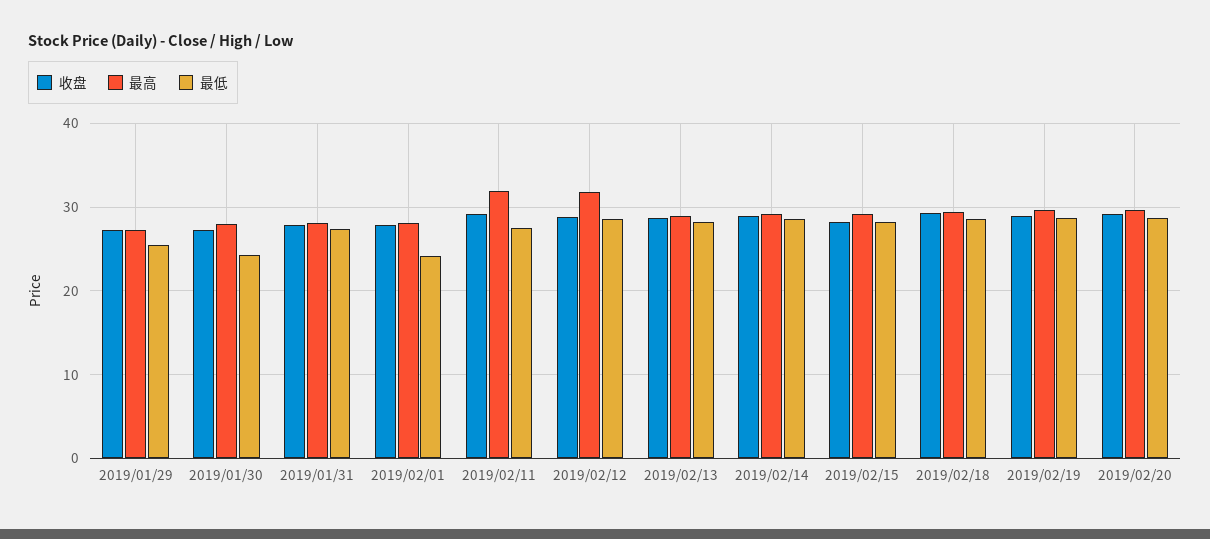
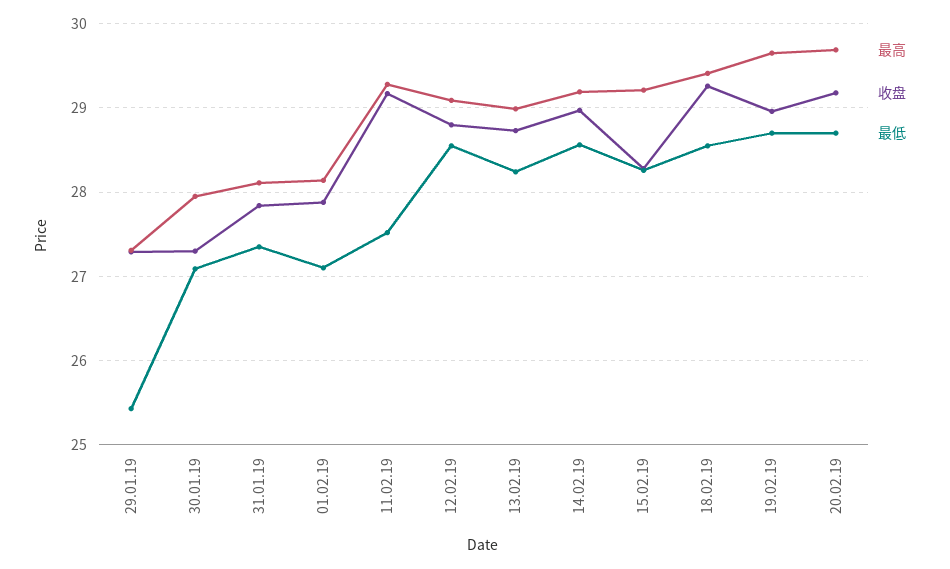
最低, 2019/01/30: 24 -> 27.1
最低, 2019/02/01: 24 -> 27.1
最高, 2019/02/11: 32 -> 29.3
最高, 2019/02/12: 32 -> 29.1

